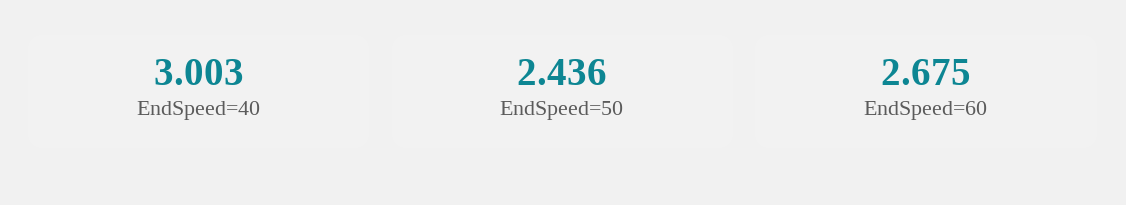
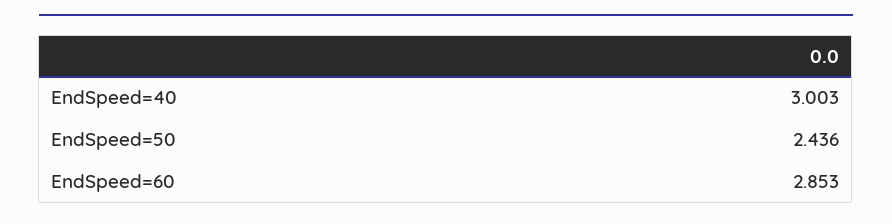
EndSpeed=60: 2.675 -> 2.853

